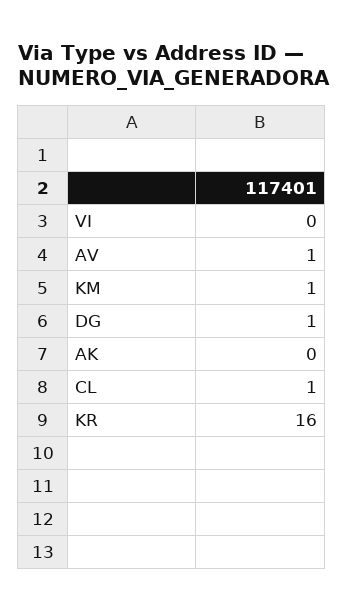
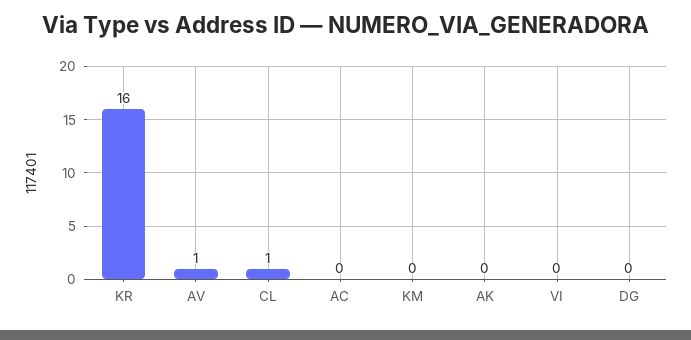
KM: 1 -> 0
DG: 1 -> 0
AC: none -> 0

